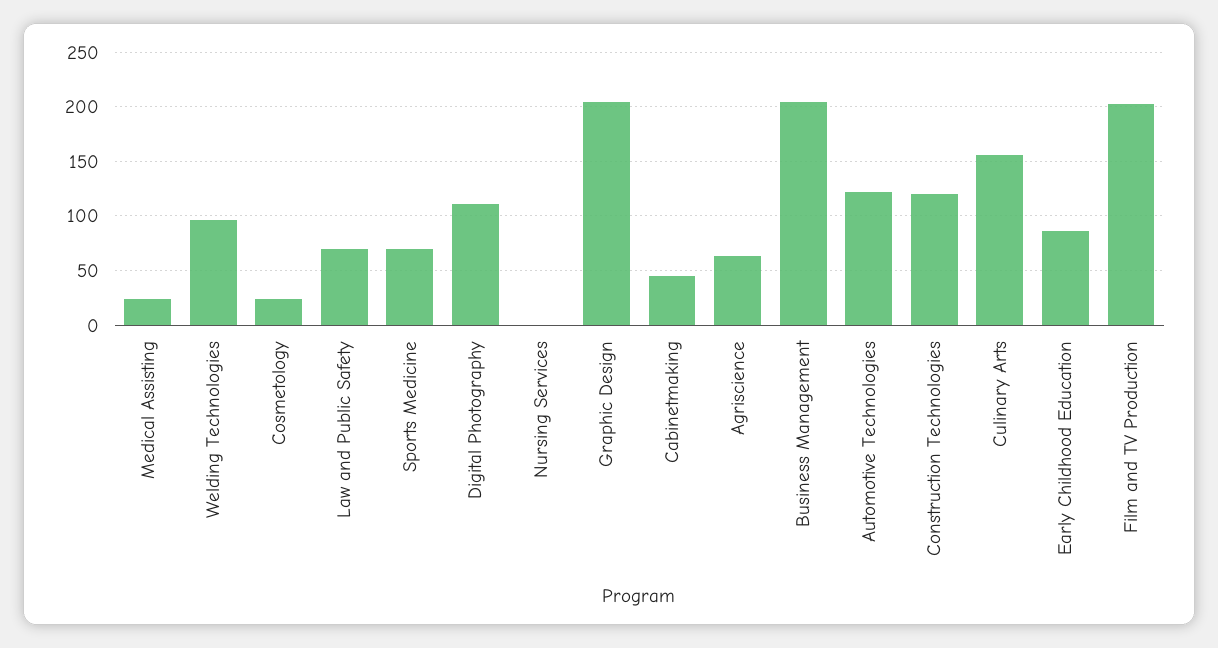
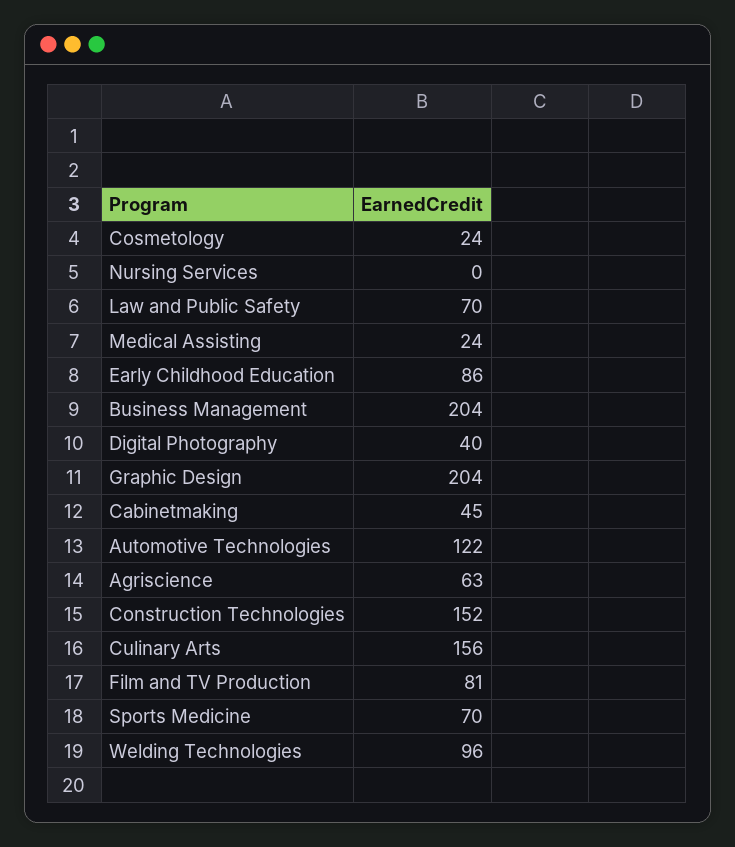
Digital Photography: 110 -> 40
Construction Technologies: 120 -> 152
Film and TV Production: 200 -> 81

